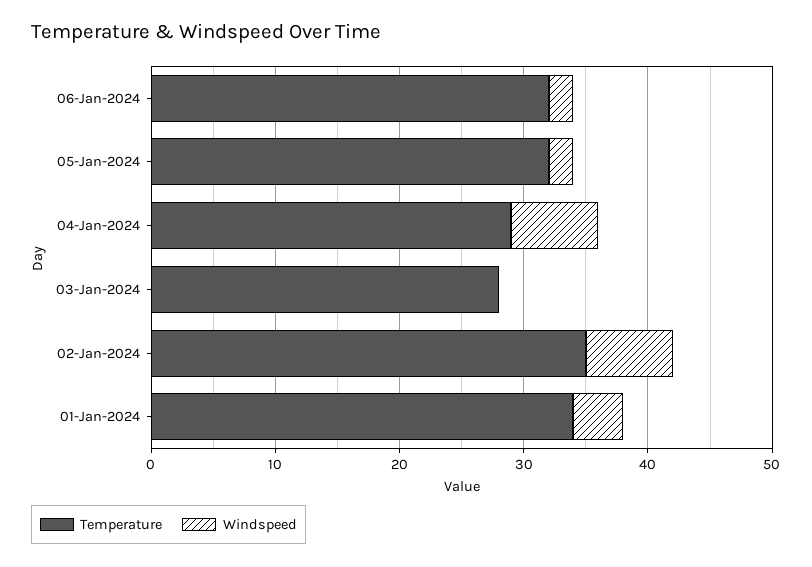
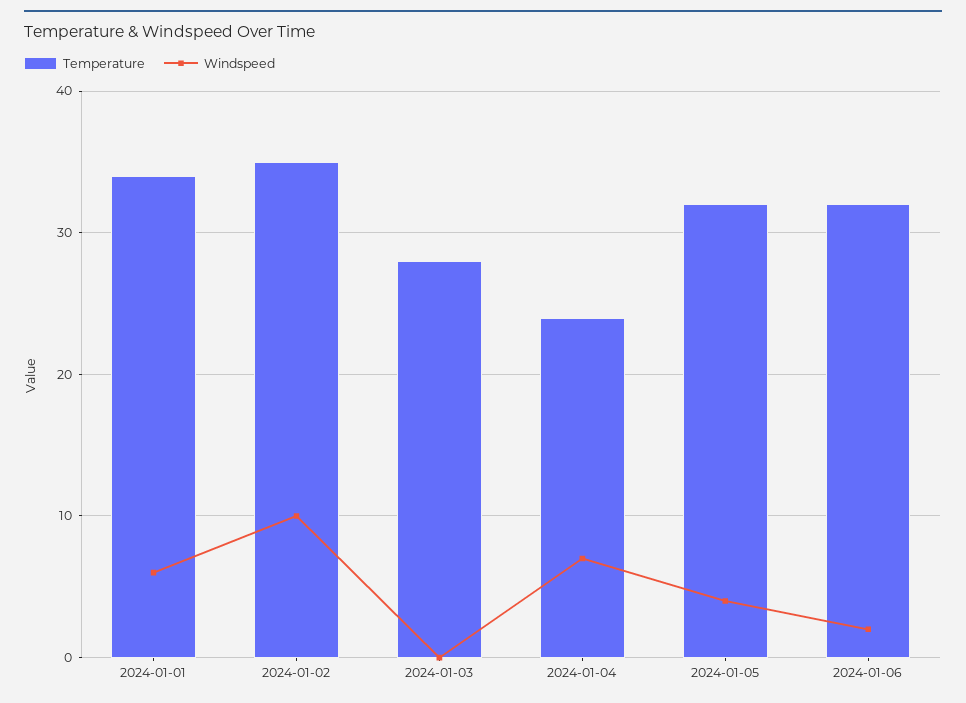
Windspeed, 05-Jan-2024: 2 -> 4
Temperature, 04-Jan-2024: 29 -> 24
Windspeed, 02-Jan-2024: 7 -> 10
Windspeed, 01-Jan-2024: 4 -> 6

